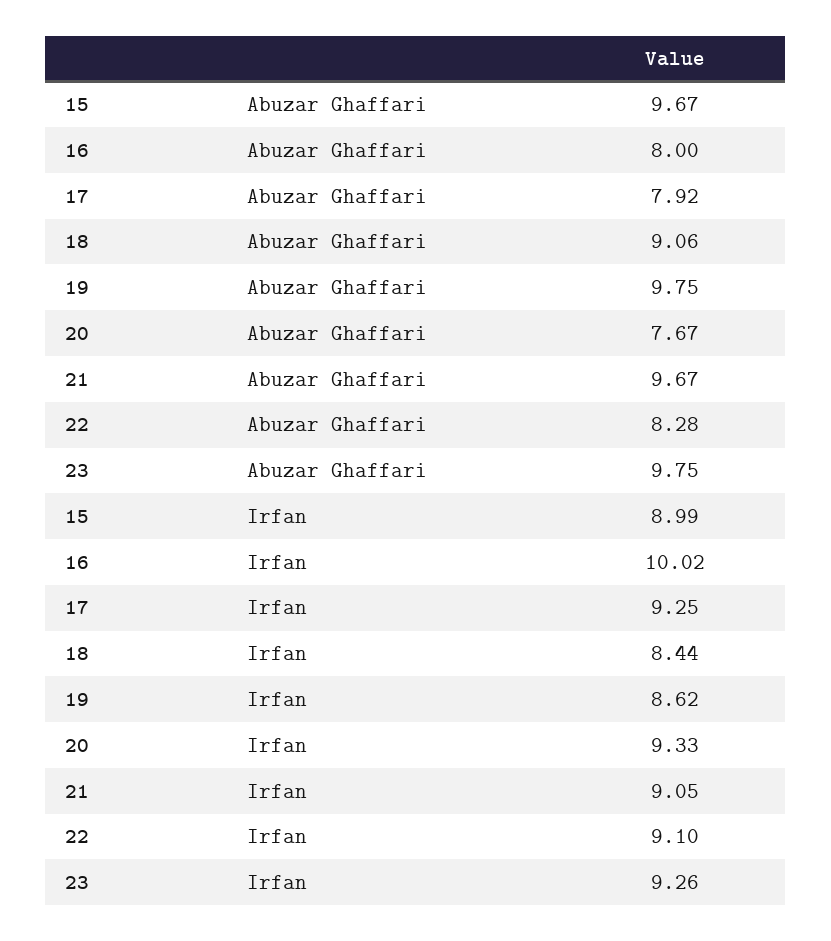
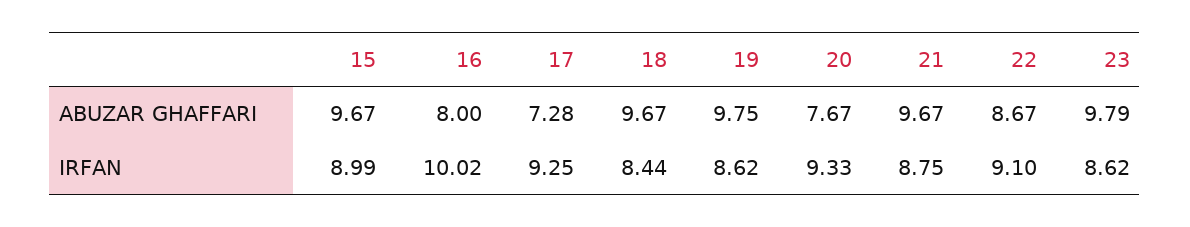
17, Abuzar Ghaffari: 7.92 -> 7.28
18, Abuzar Ghaffari: 9.06 -> 9.67
22, Abuzar Ghaffari: 8.28 -> 8.67
23, Abuzar Ghaffari: 9.75 -> 9.79
21, Irfan: 9.05 -> 8.75
23, Irfan: 9.26 -> 8.62

